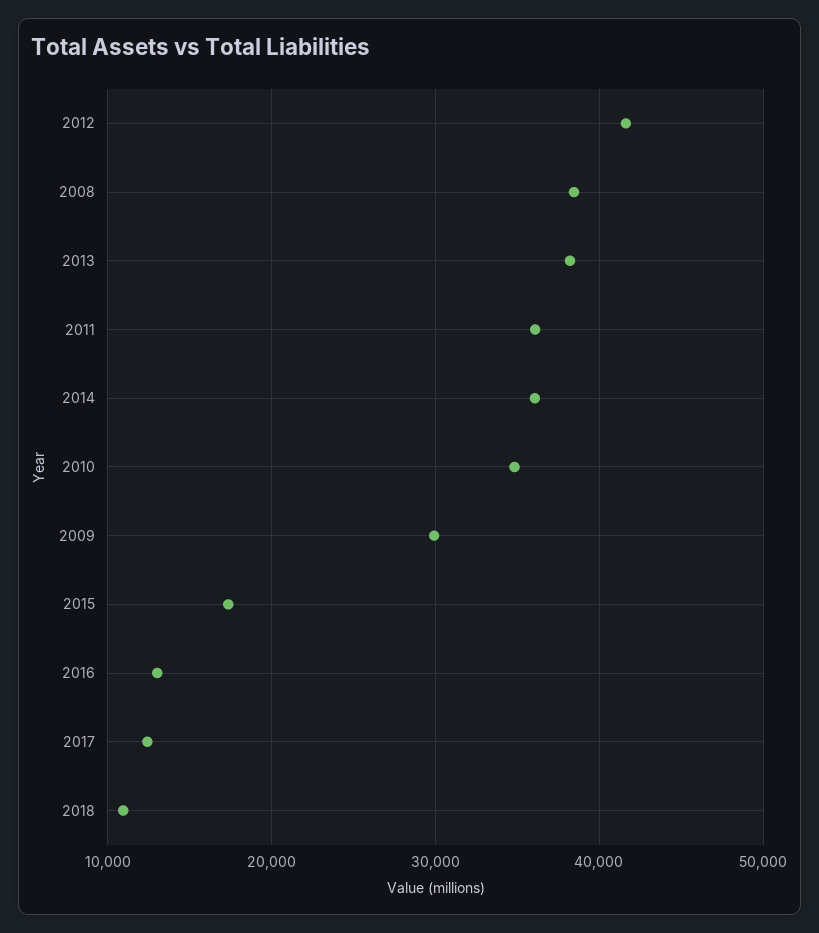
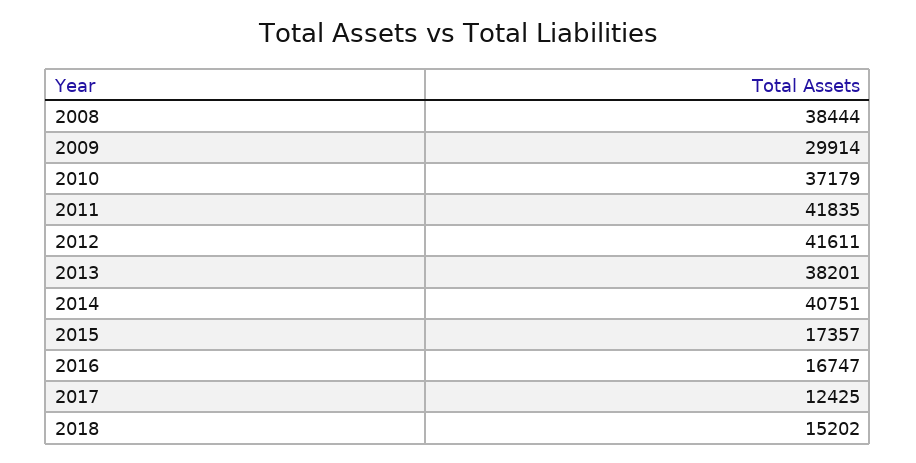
2011: 36000 -> 41835
2014: 36000 -> 40751
2010: 35000 -> 37179
2016: 13000 -> 16747
2018: 11000 -> 15202

